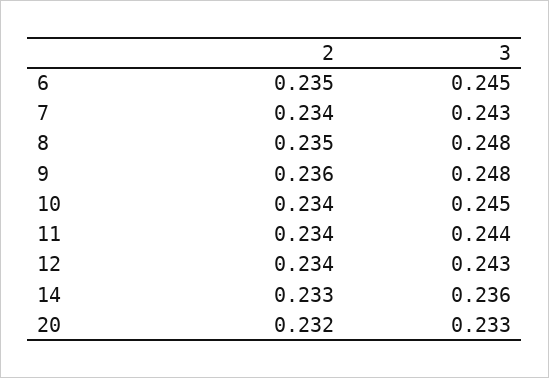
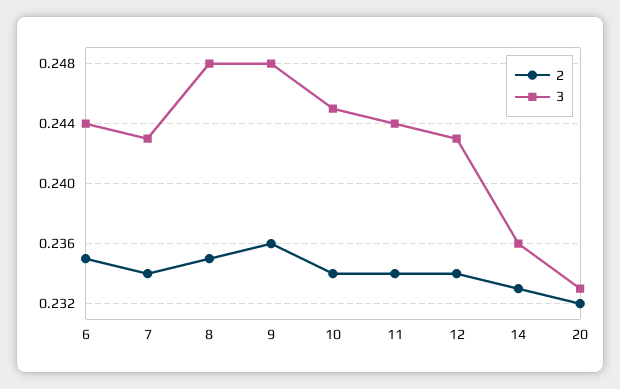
3, 6: 0.245 -> 0.244

